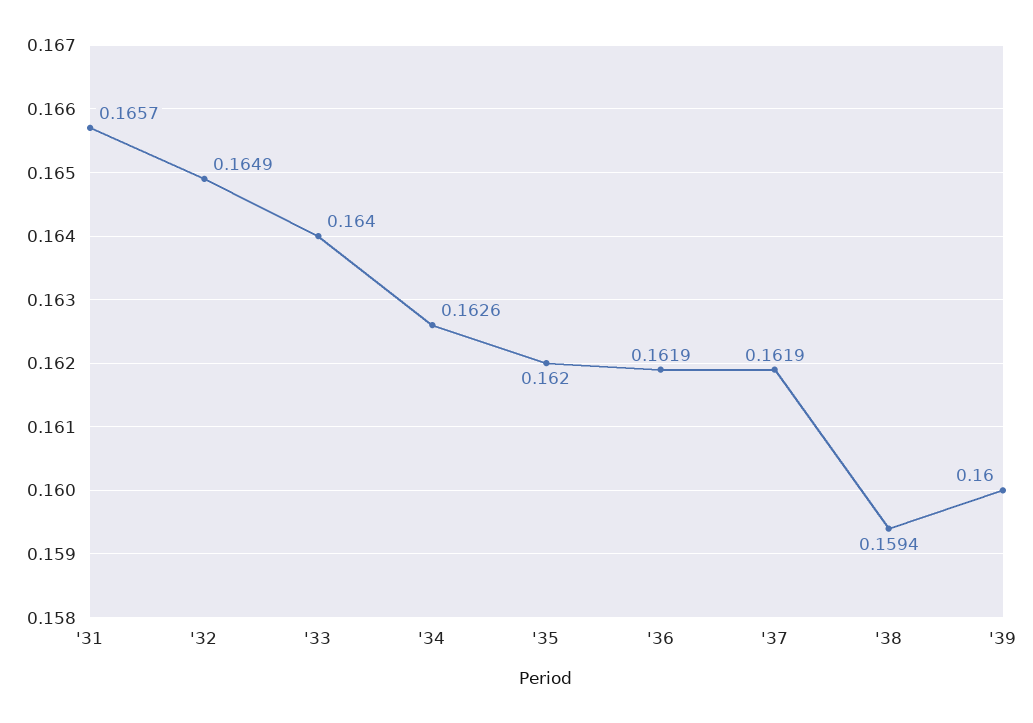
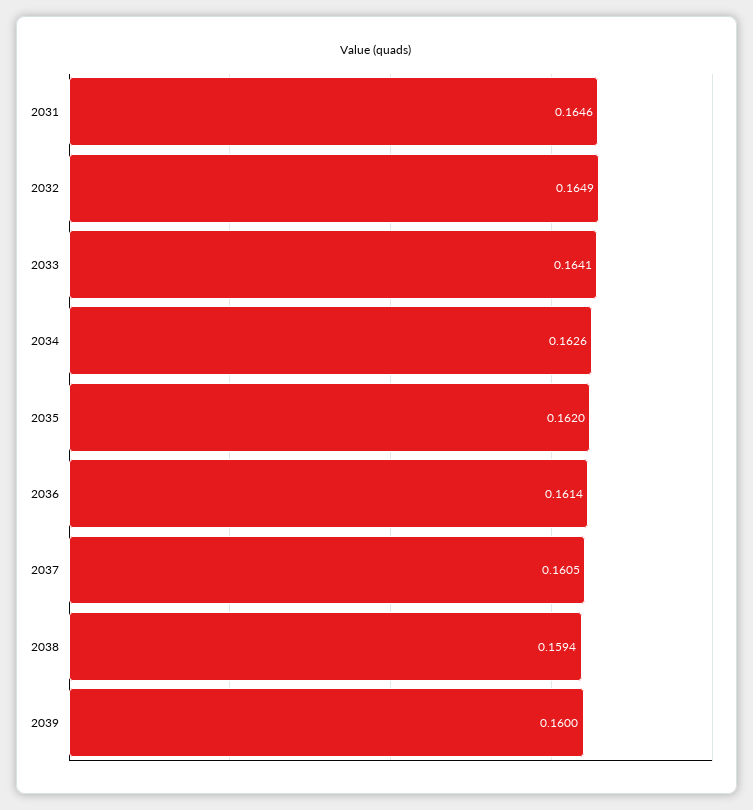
'31: 0.1657 -> 0.1646
'33: 0.164 -> 0.1641
'36: 0.1619 -> 0.1614
'37: 0.1619 -> 0.1605

